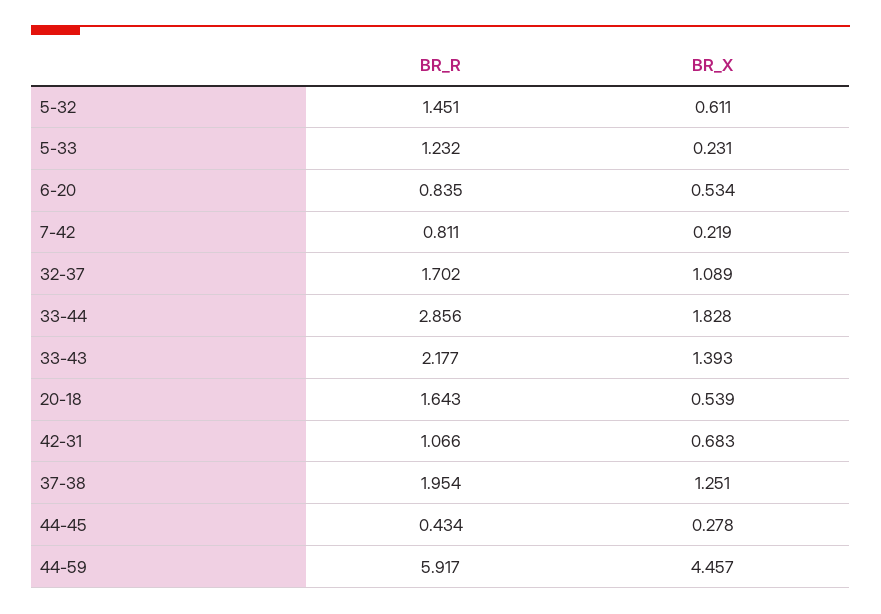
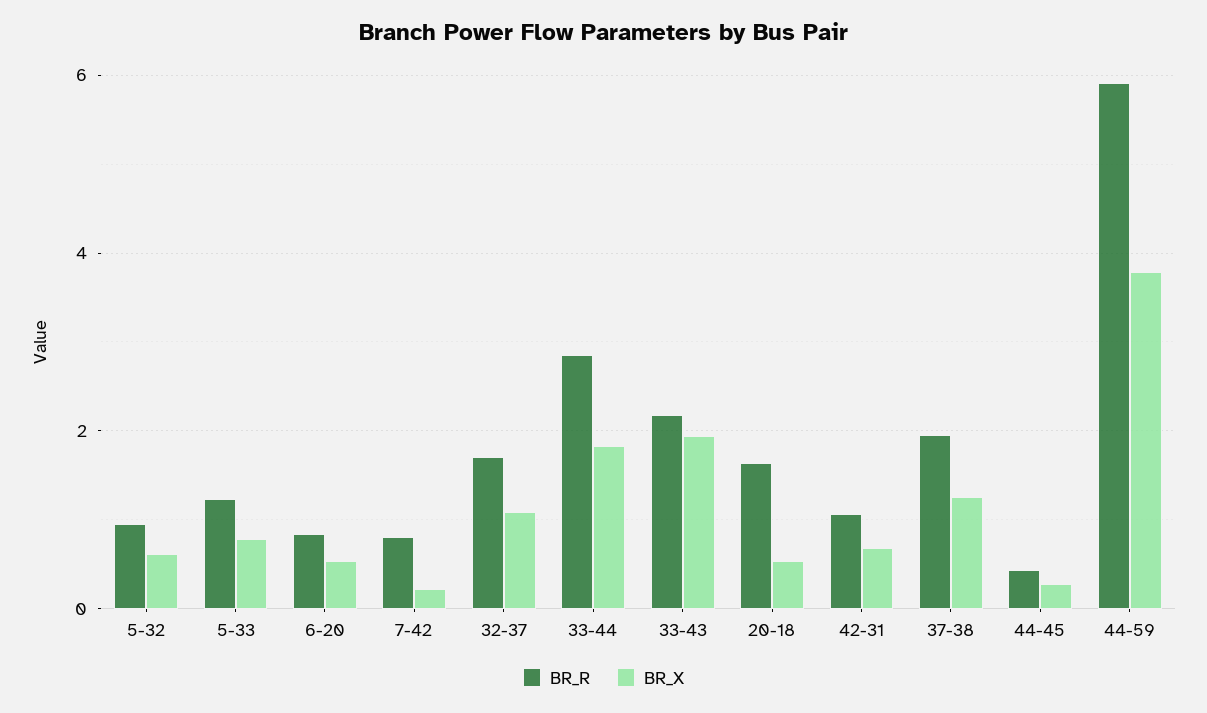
BR_R, 5-32: 1.451 -> 1
BR_X, 5-33: 0.231 -> 0.8
BR_X, 33-43: 1.393 -> 2
BR_X, 44-59: 4.457 -> 3.8

